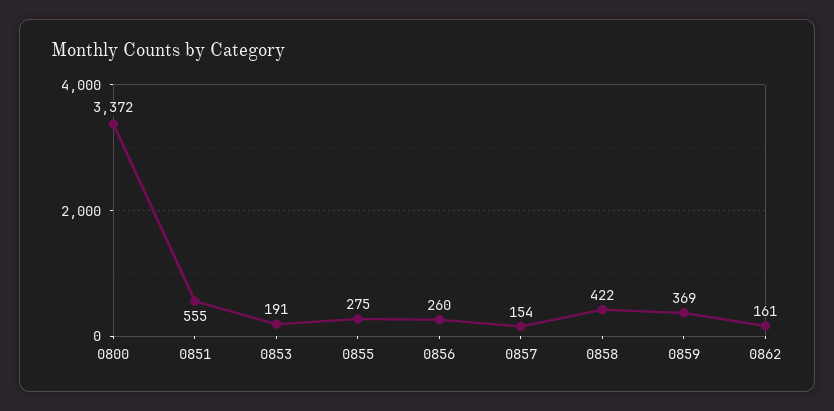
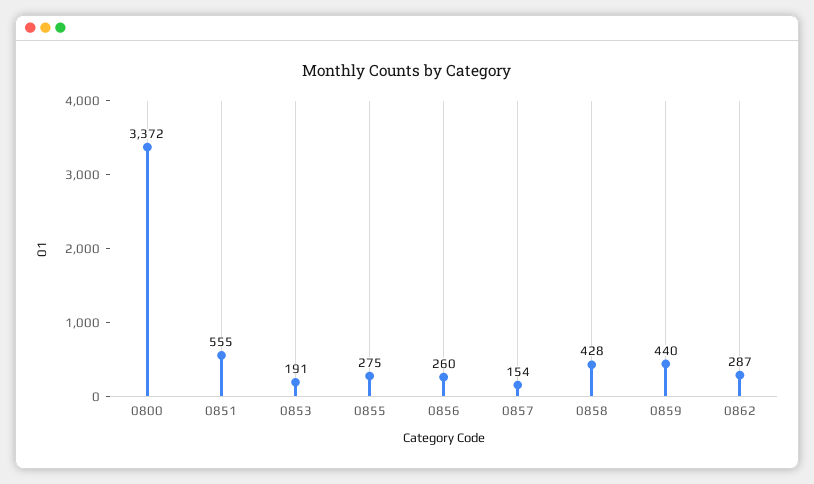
0858: 422 -> 428
0859: 369 -> 440
0862: 161 -> 287

